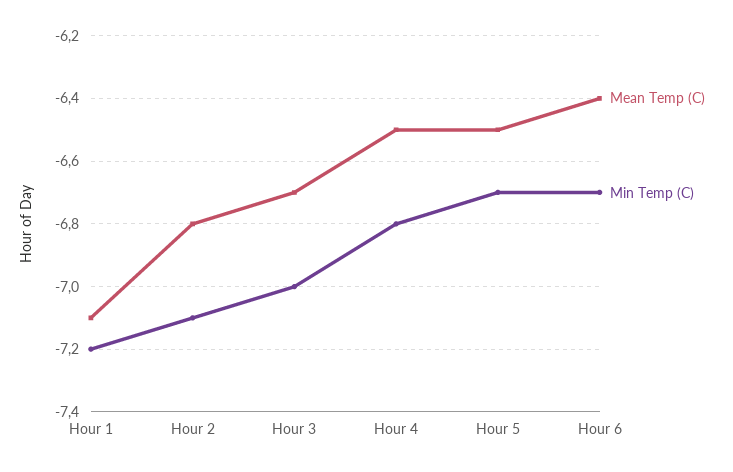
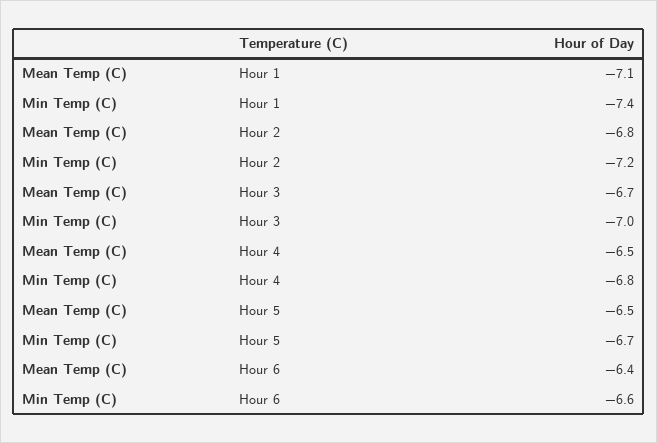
Min Temp (C), Hour 1: -7.2 -> -7.4
Min Temp (C), Hour 2: -7.1 -> -7.2
Min Temp (C), Hour 6: -6.7 -> -6.6

